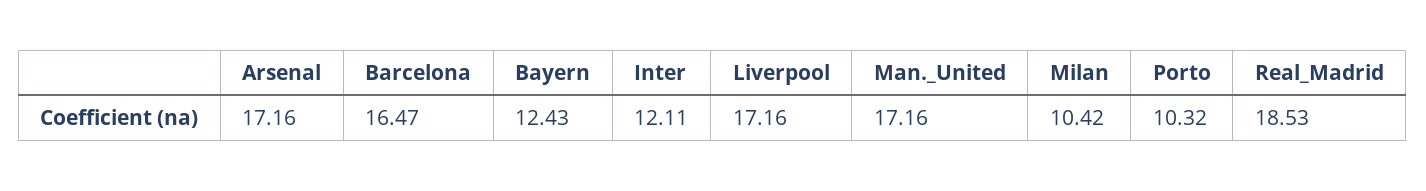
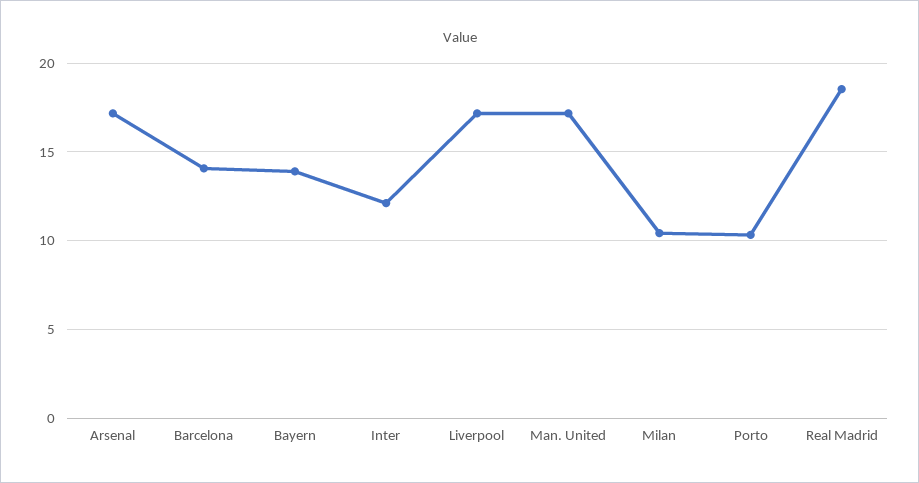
Barcelona: 16.47 -> 14
Bayern: 12.43 -> 14

